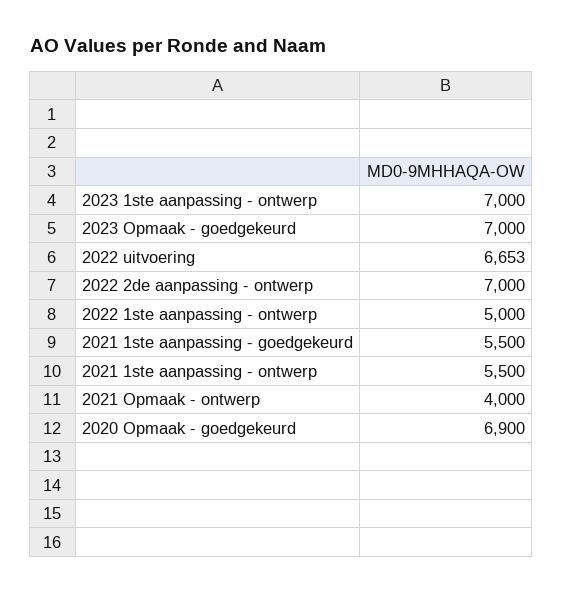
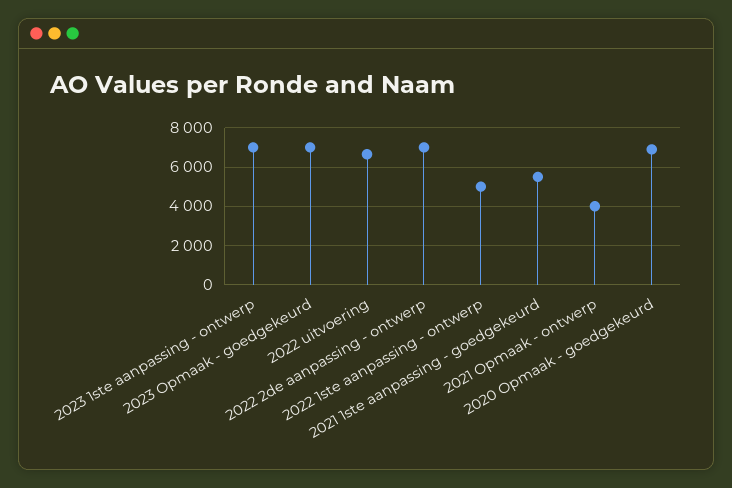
2021 1ste aanpassing - ontwerp: 5500 -> none

